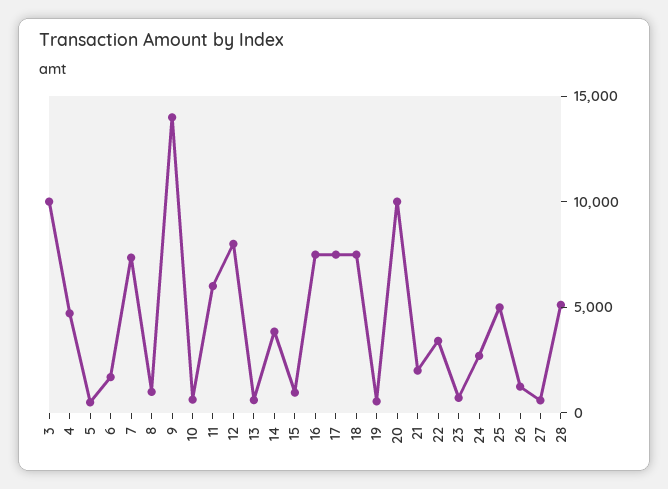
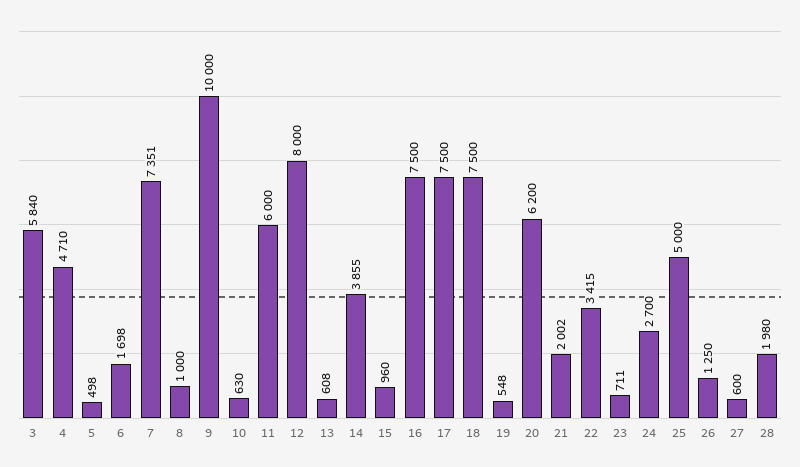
3: 10000 -> 5840
9: 14000 -> 10000
20: 10000 -> 6200
28: 5000 -> 1980

